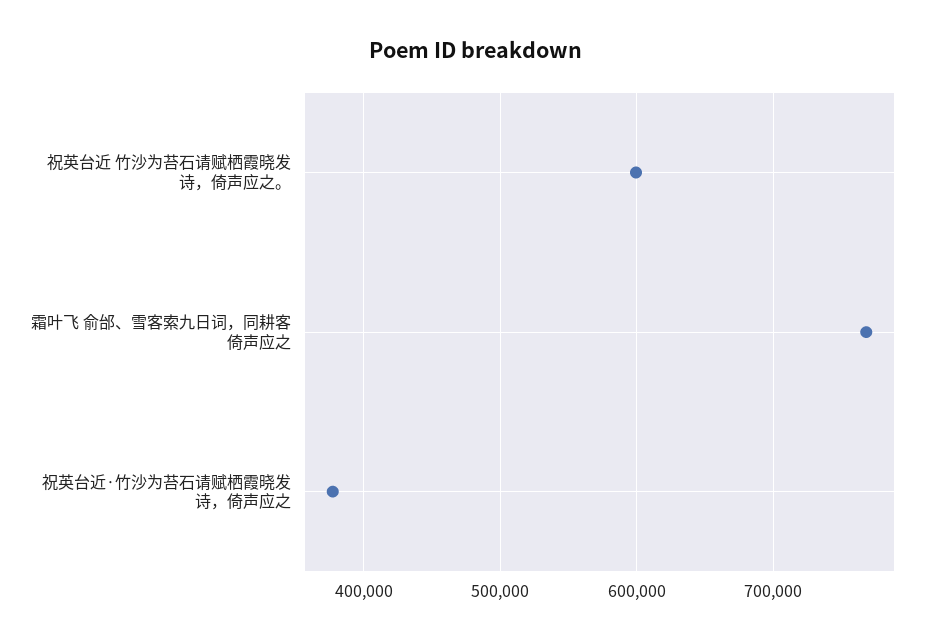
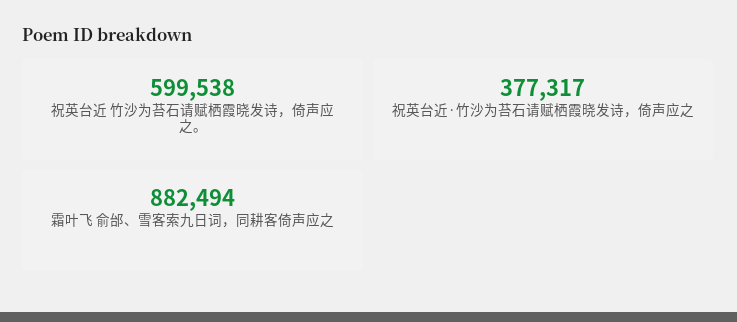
霜叶飞 俞邰、雪客索九日词，同耕客倚声应之: 770000 -> 882494

